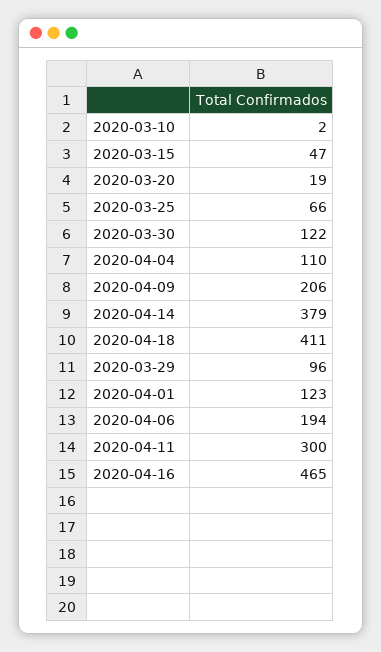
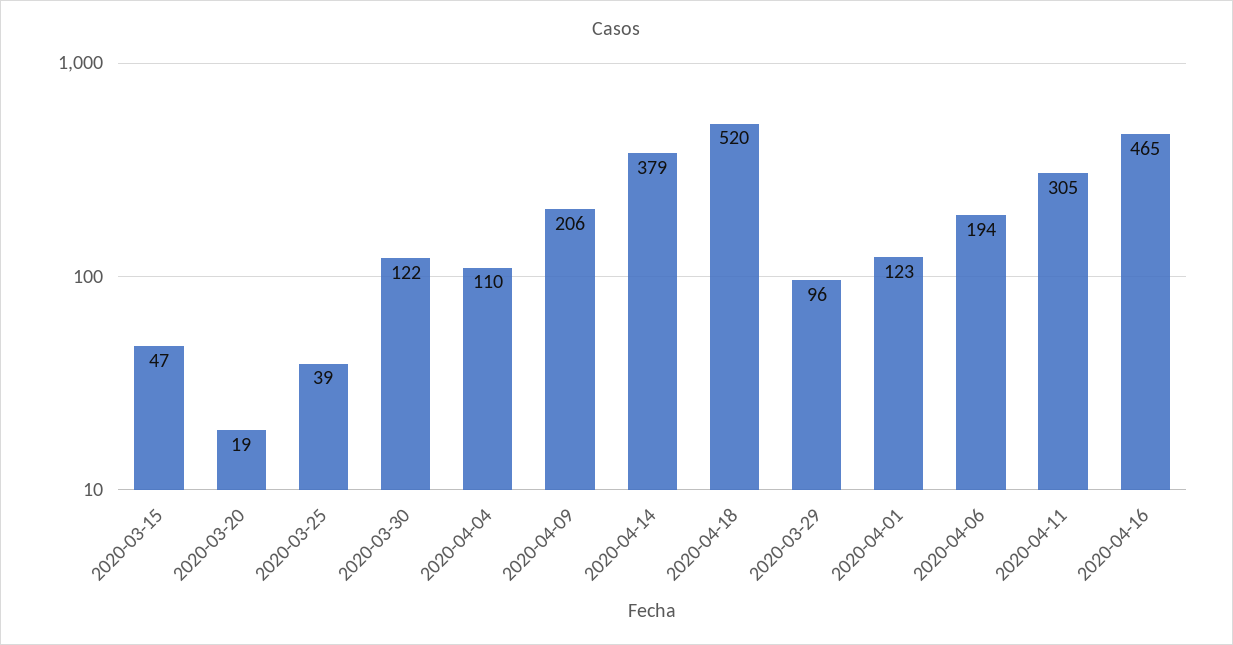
2020-03-10: 2 -> none
2020-03-25: 66 -> 39
2020-04-18: 411 -> 520
2020-04-11: 300 -> 305

